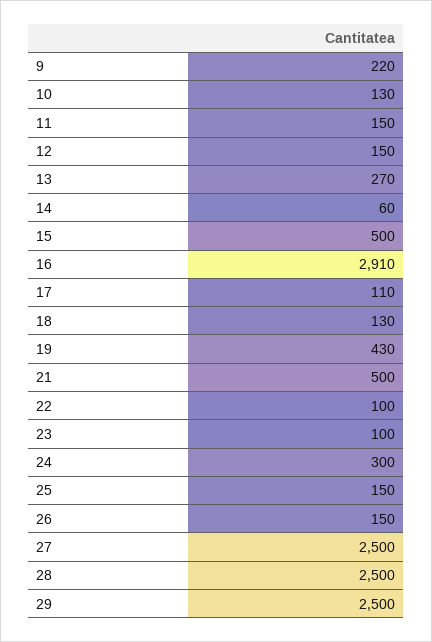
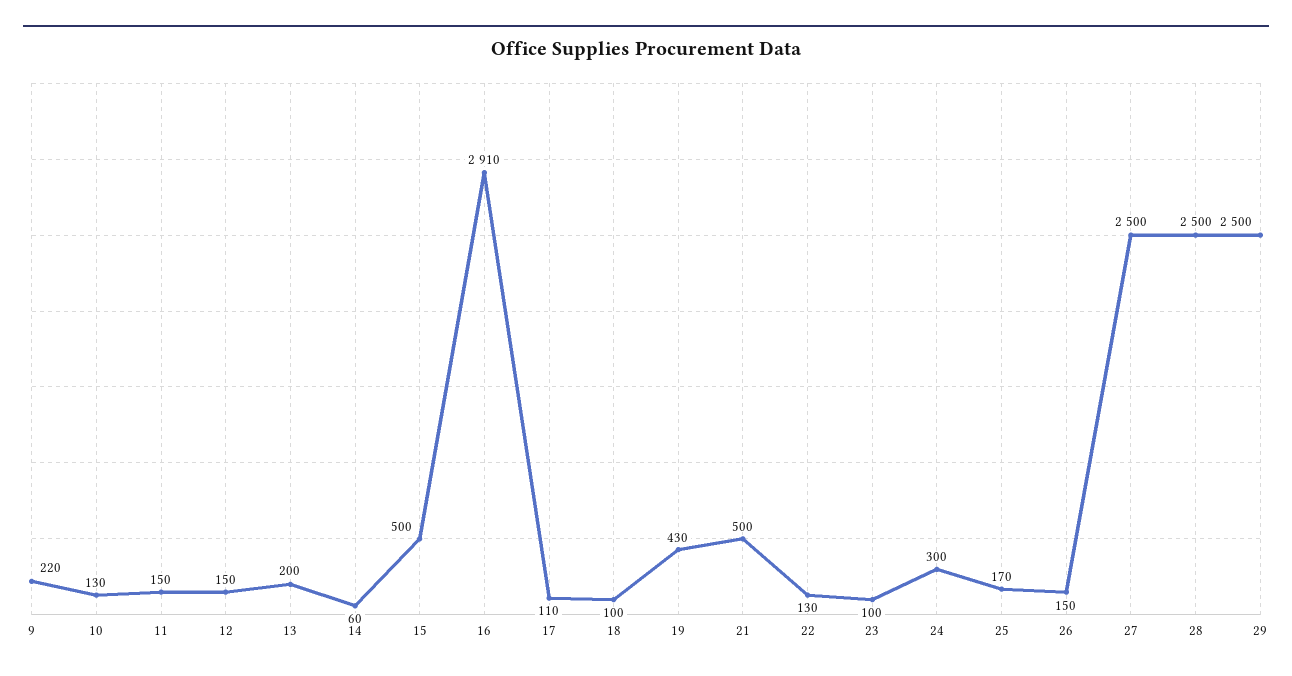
13: 270 -> 200
18: 130 -> 100
22: 100 -> 130
25: 150 -> 170

